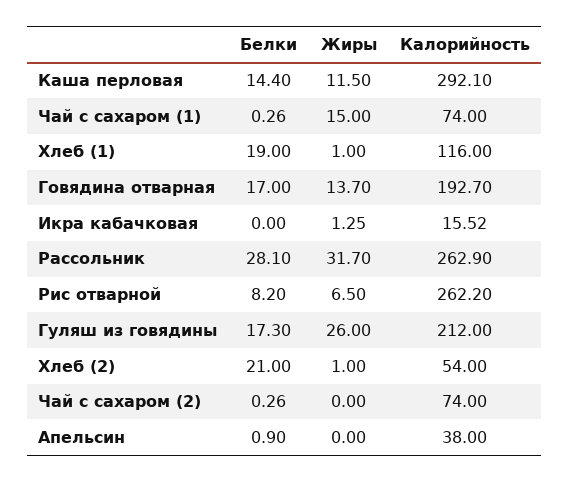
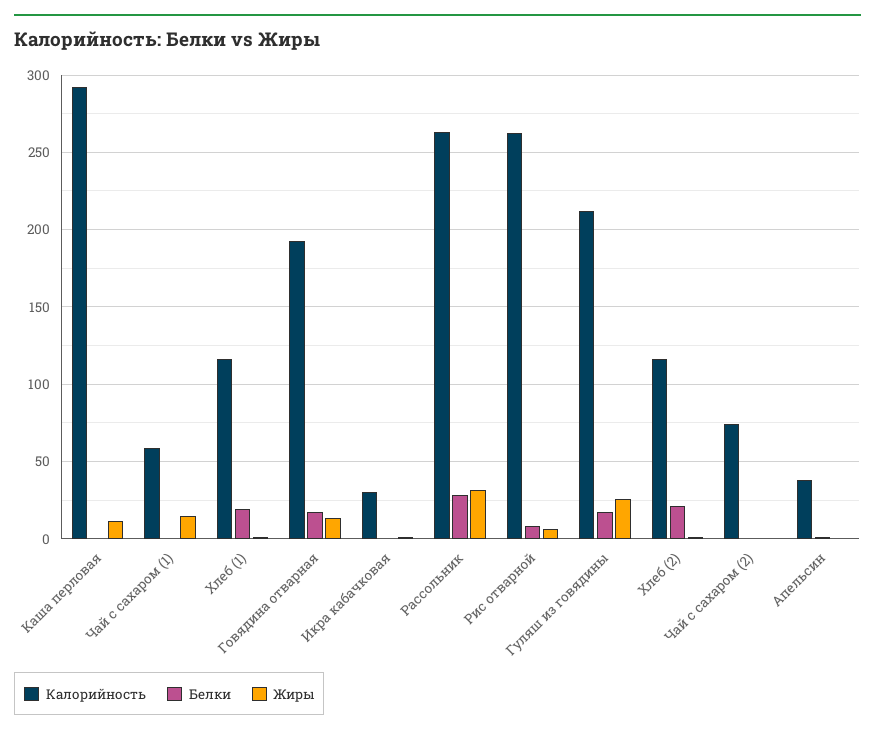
Белки, Каша перловая: 14.4 -> 0
Калорийность, Чай с сахаром (1): 74 -> 60
Калорийность, Икра кабачковая: 15.52 -> 30
Калорийность, Хлеб (2): 54 -> 115

